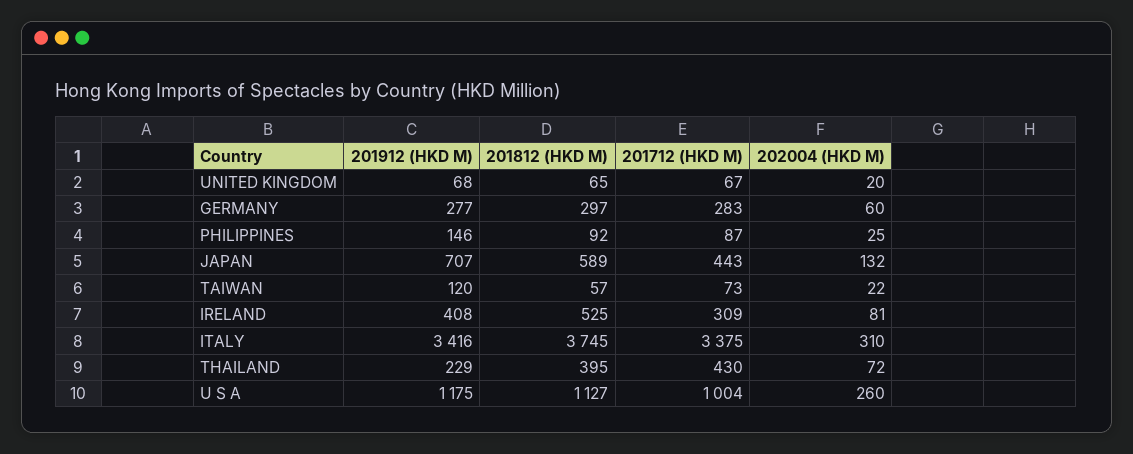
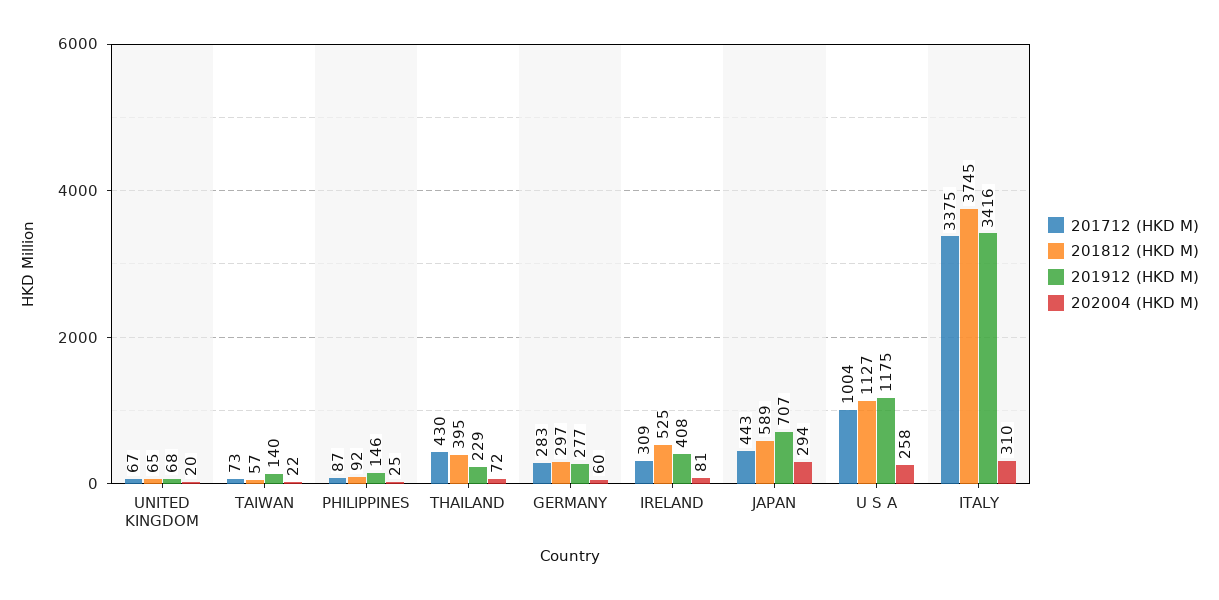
202004 (HKD M), JAPAN: 132 -> 294
201912 (HKD M), TAIWAN: 120 -> 140
202004 (HKD M), U S A: 260 -> 258

